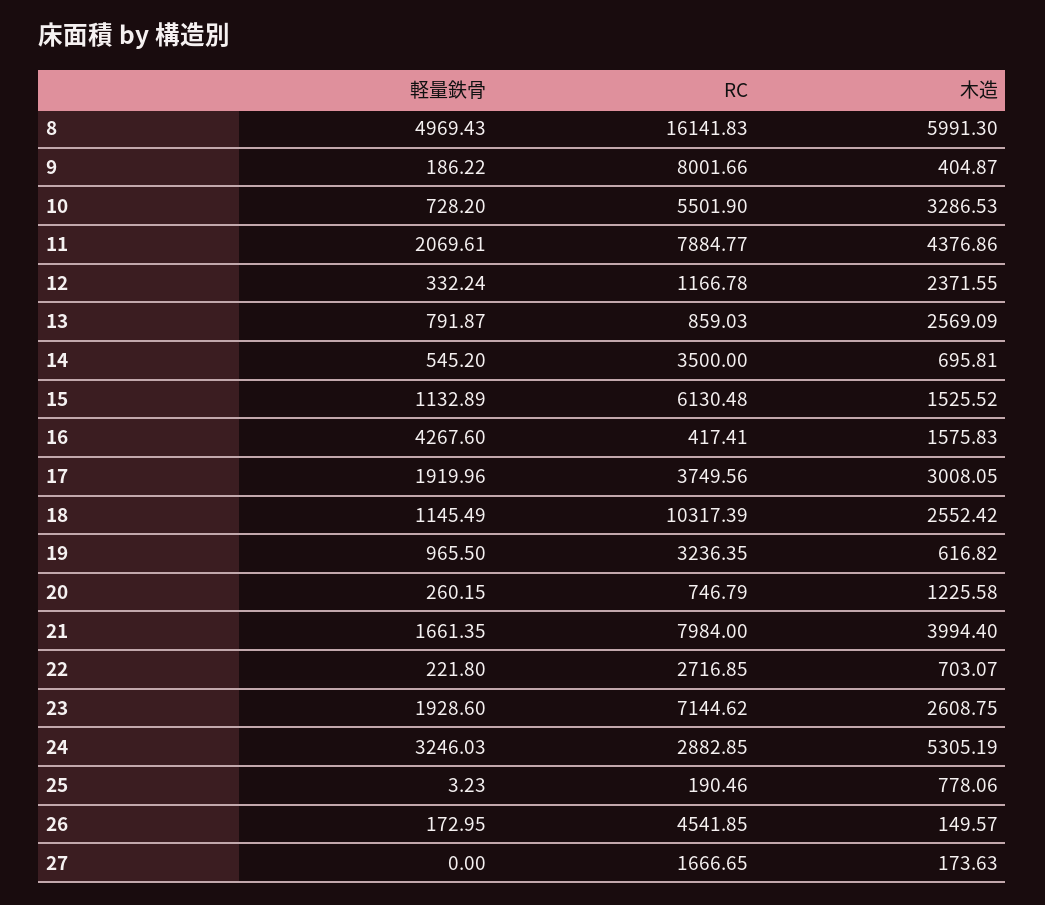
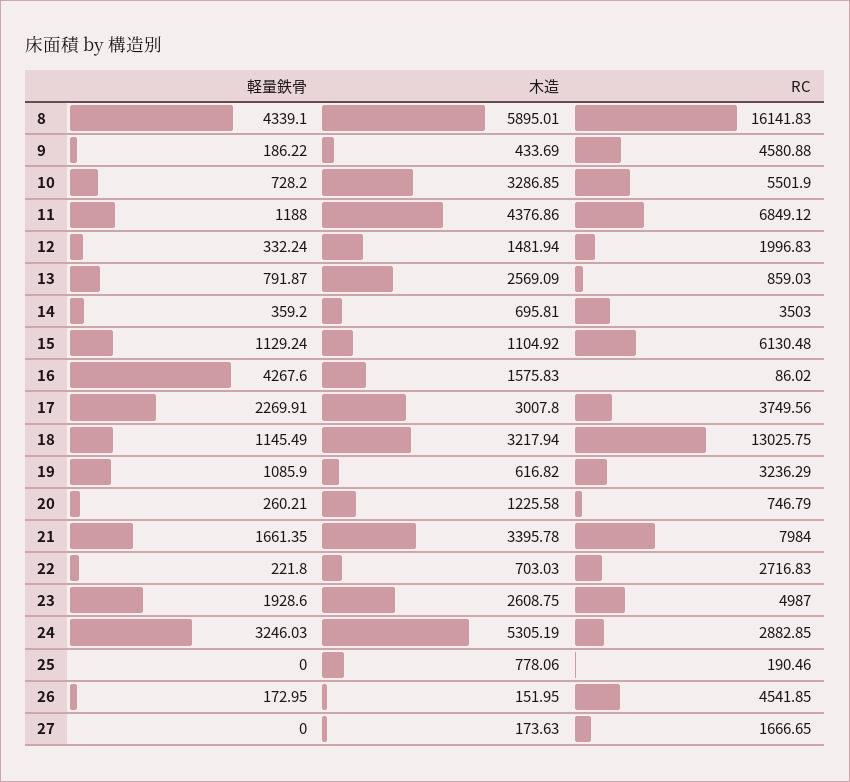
軽量鉄骨, 8: 4969.43 -> 4339.1
木造, 8: 5991.3 -> 5895.01
RC, 9: 8001.66 -> 4580.88
木造, 9: 404.87 -> 433.69
木造, 10: 3286.53 -> 3286.85
軽量鉄骨, 11: 2069.61 -> 1188
RC, 11: 7884.77 -> 6849.12
RC, 12: 1166.78 -> 1996.83
木造, 12: 2371.55 -> 1481.94
軽量鉄骨, 14: 545.2 -> 359.2
RC, 14: 3500 -> 3503
軽量鉄骨, 15: 1132.89 -> 1129.24
木造, 15: 1525.52 -> 1104.92
RC, 16: 417.41 -> 86.02
軽量鉄骨, 17: 1919.96 -> 2269.91
木造, 17: 3008.05 -> 3007.8
RC, 18: 10317.39 -> 13025.75
木造, 18: 2552.42 -> 3217.94
軽量鉄骨, 19: 965.5 -> 1085.9
RC, 19: 3236.35 -> 3236.29
軽量鉄骨, 20: 260.15 -> 260.21
木造, 21: 3994.4 -> 3395.78
RC, 22: 2716.85 -> 2716.83
木造, 22: 703.07 -> 703.03
RC, 23: 7144.62 -> 4987
軽量鉄骨, 25: 3.23 -> 0
木造, 26: 149.57 -> 151.95

